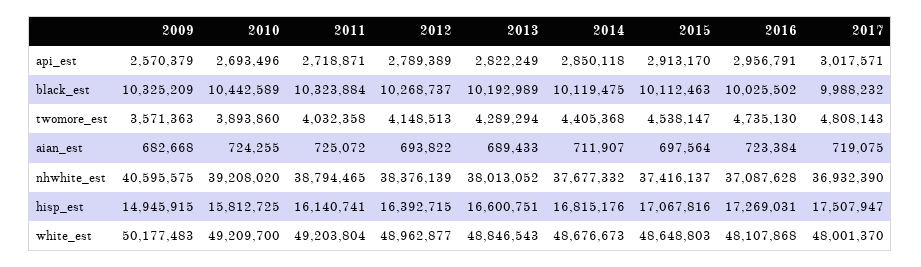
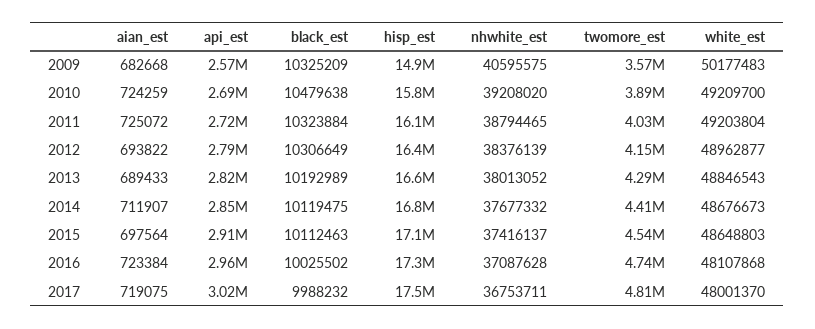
2010, black_est: 10442589 -> 10479638
2012, black_est: 10268737 -> 10306649
2010, aian_est: 724255 -> 724259
2017, nhwhite_est: 36932390 -> 36753711

